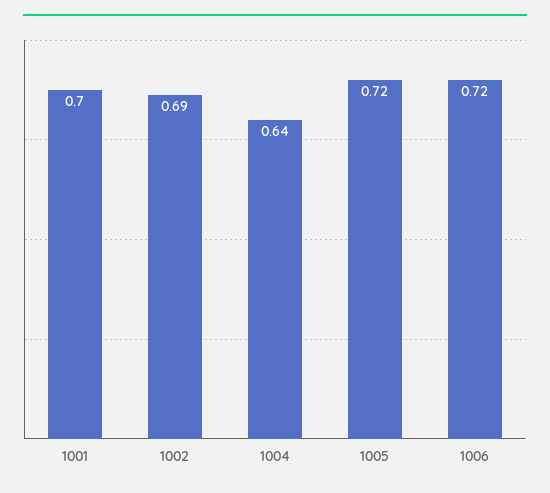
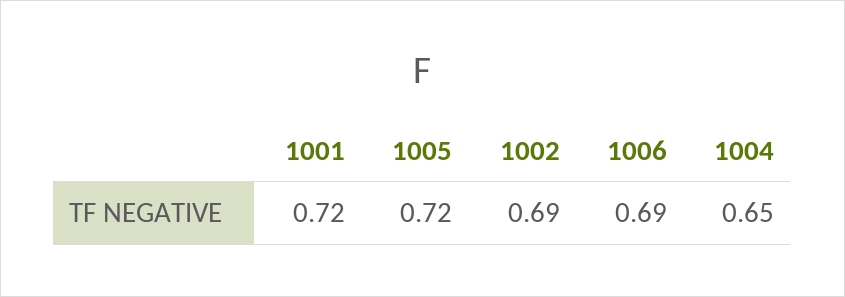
1001: 0.7 -> 0.72
1004: 0.64 -> 0.65
1006: 0.72 -> 0.69

